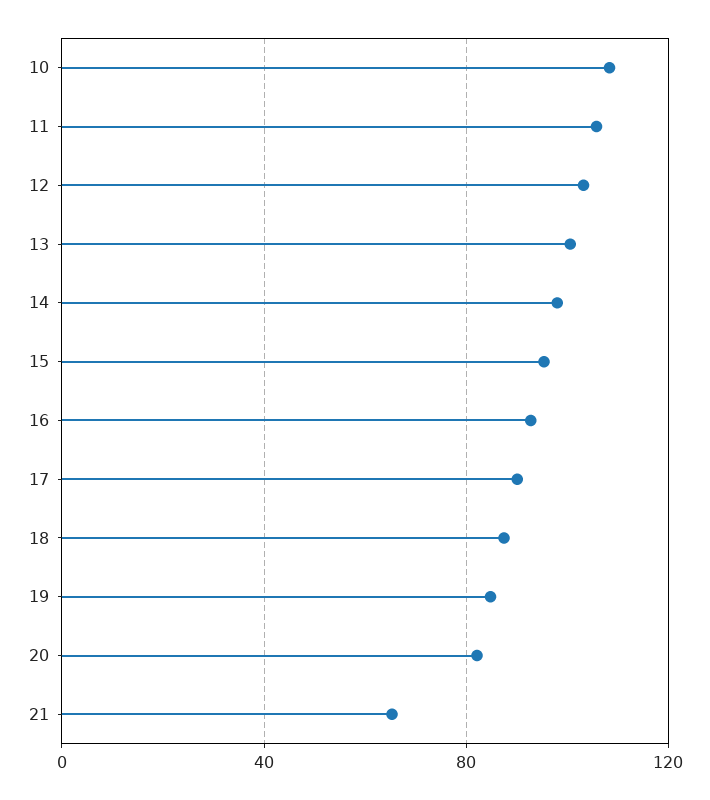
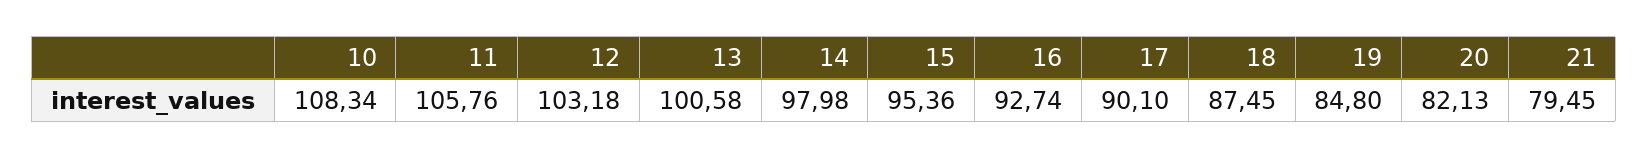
21: 65 -> 79.45

